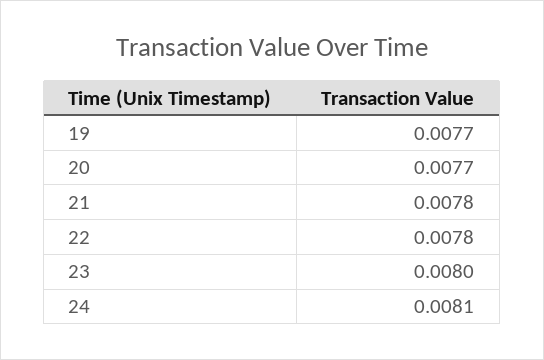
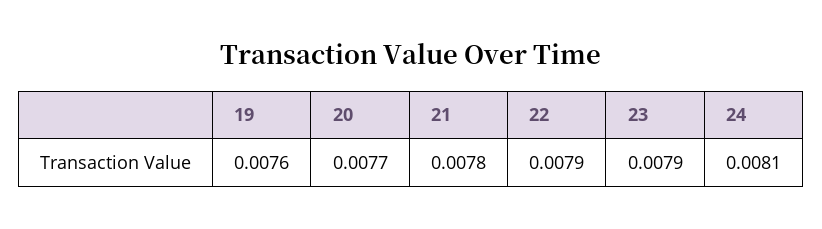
19: 0.0077 -> 0.0076
22: 0.0078 -> 0.0079
23: 0.008 -> 0.0079

